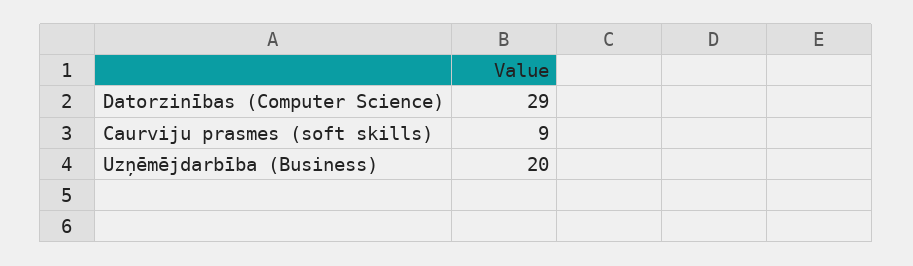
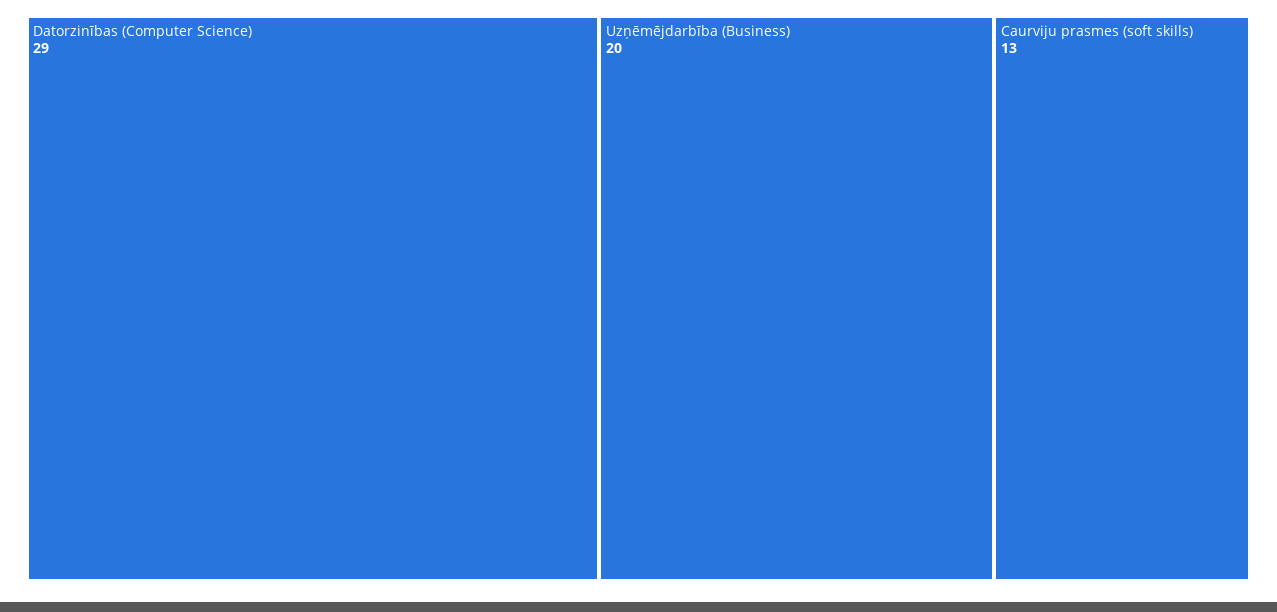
Caurviju prasmes (soft skills): 9 -> 13

